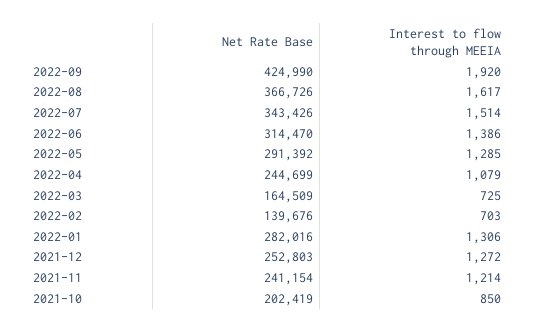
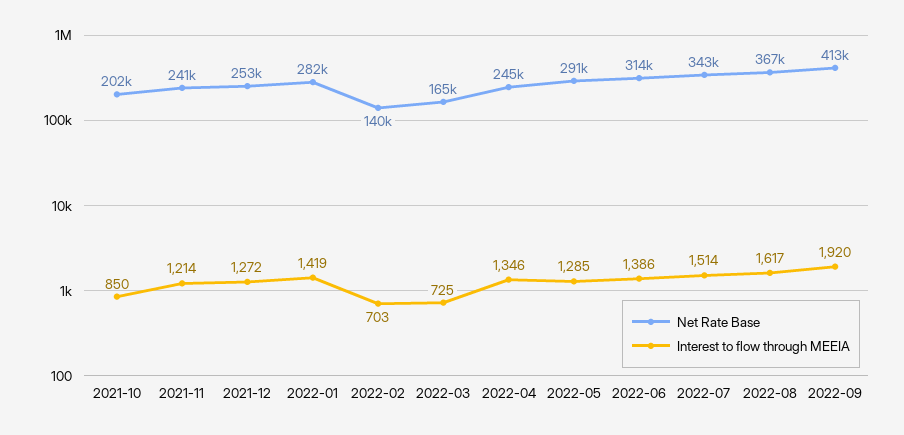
Net Rate Base, 2022-09: 424990 -> 413000
Interest to flow through MEEIA, 2022-04: 1079 -> 1346
Interest to flow through MEEIA, 2022-01: 1306 -> 1419

